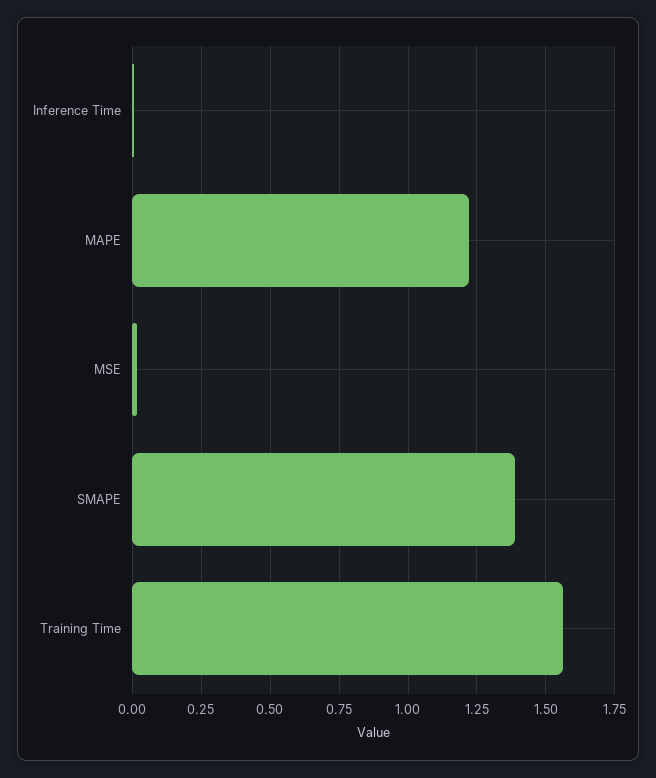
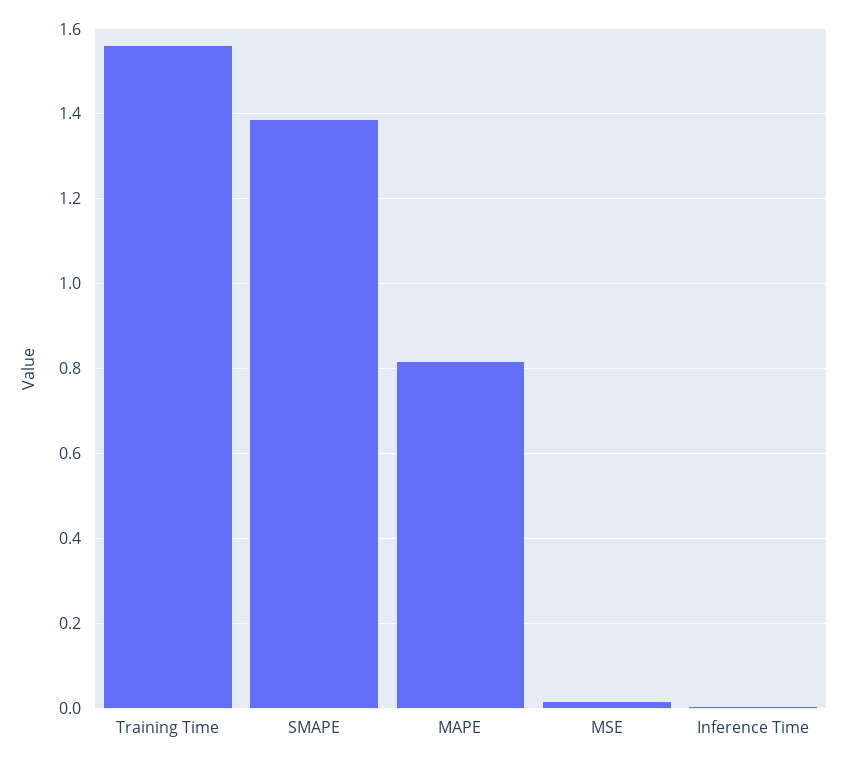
MAPE: 1.225 -> 0.82

